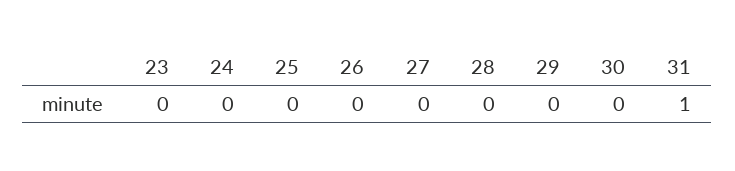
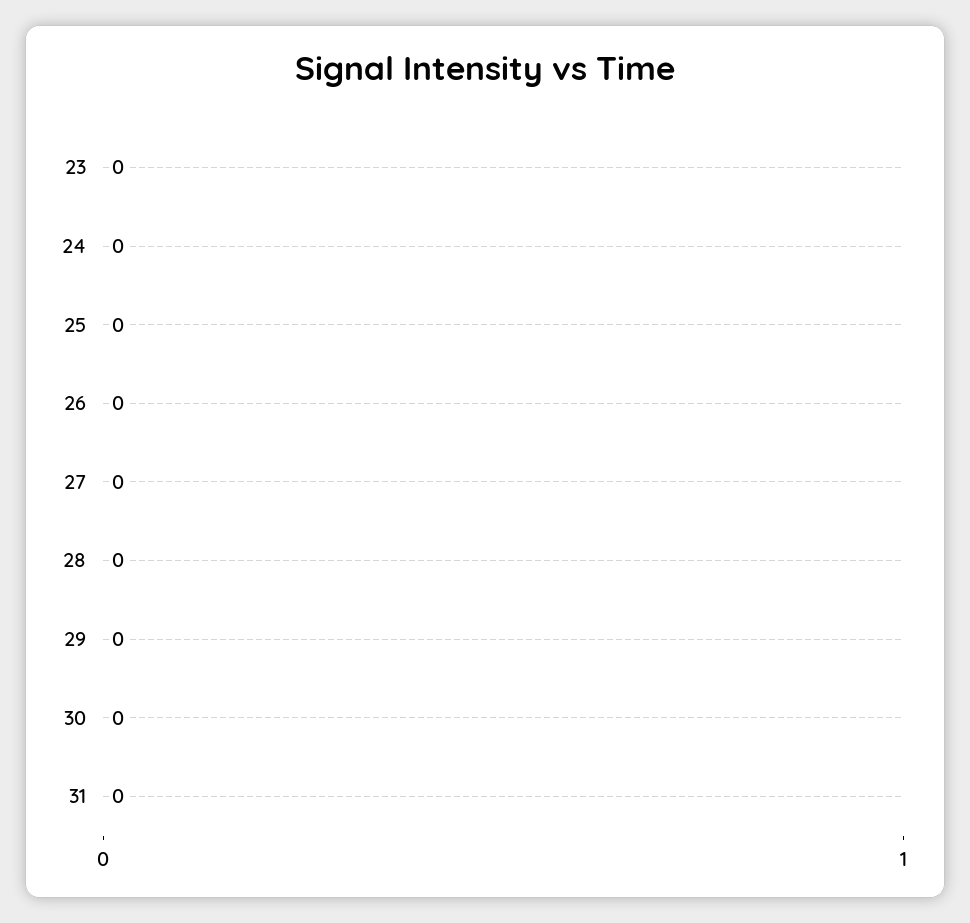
31: 1 -> 0

